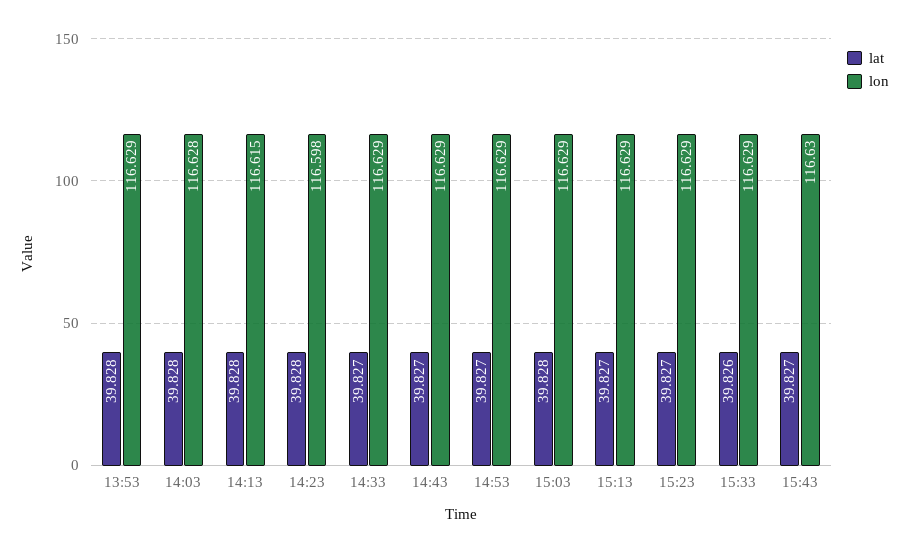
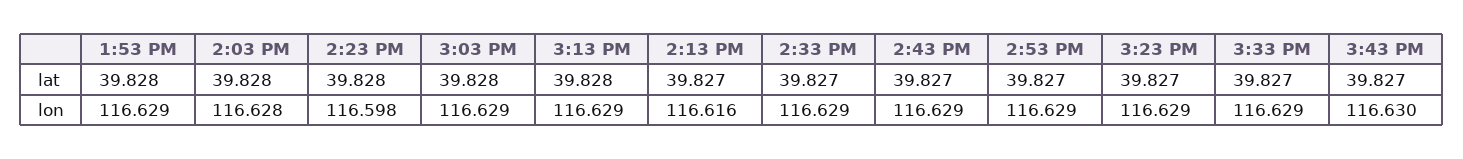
lat, 14:13: 39.828 -> 39.827
lon, 14:13: 116.615 -> 116.616
lat, 15:13: 39.827 -> 39.828
lat, 15:33: 39.826 -> 39.827

